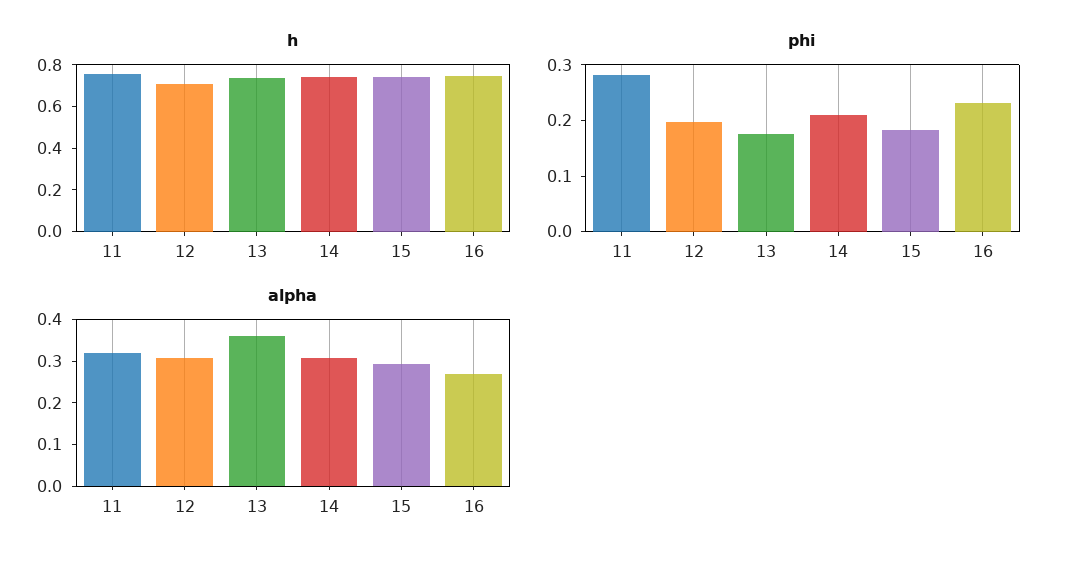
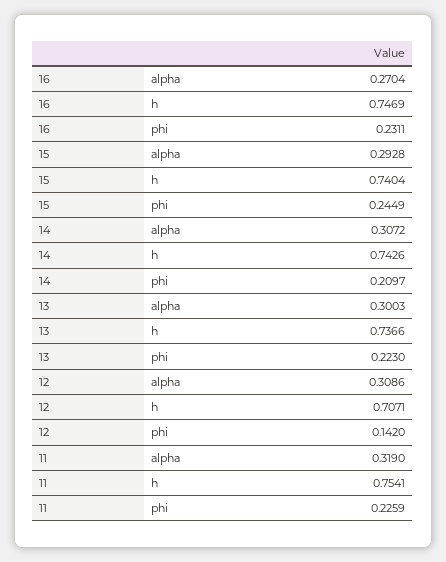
phi, 11: 0.28 -> 0.2259
phi, 12: 0.2 -> 0.142
phi, 13: 0.18 -> 0.223
phi, 15: 0.18 -> 0.2449
alpha, 13: 0.36 -> 0.3003

